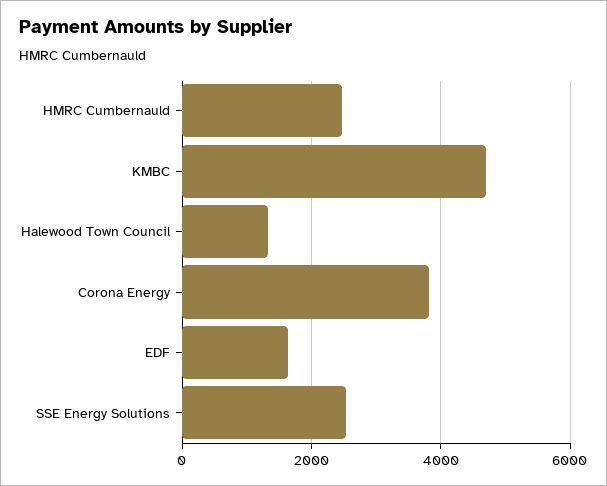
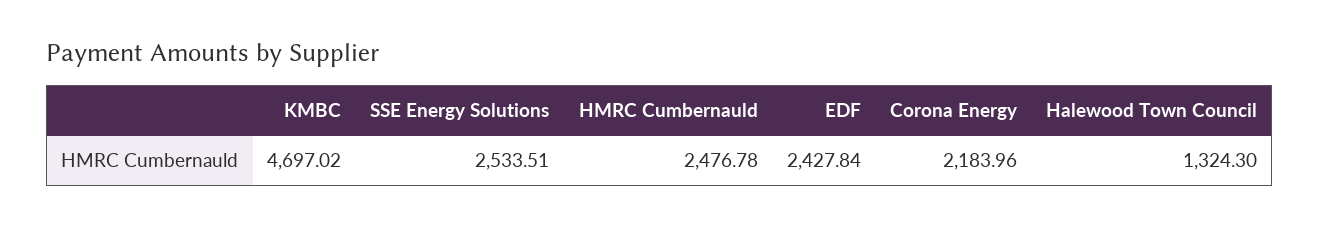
Corona Energy: 3800 -> 2183.96
EDF: 1600 -> 2427.84

